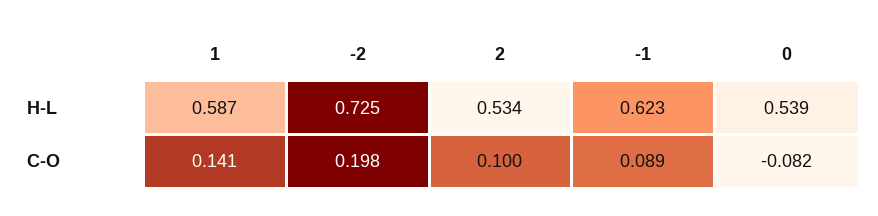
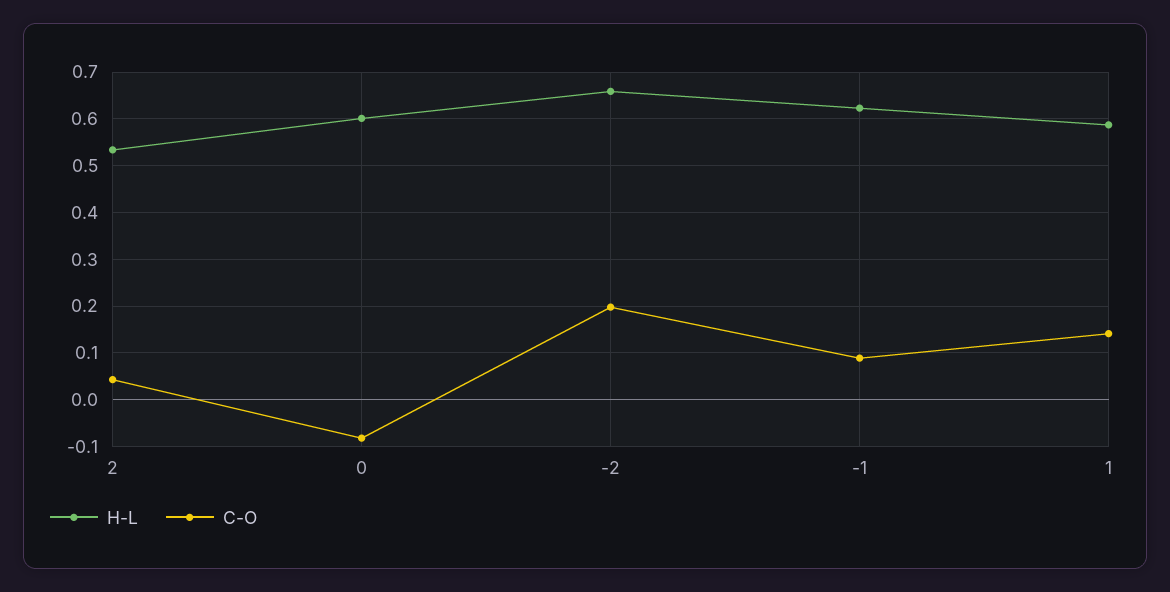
H-L, -2: 0.725 -> 0.66
H-L, 0: 0.539 -> 0.6
C-O, 2: 0.1 -> 0.04

